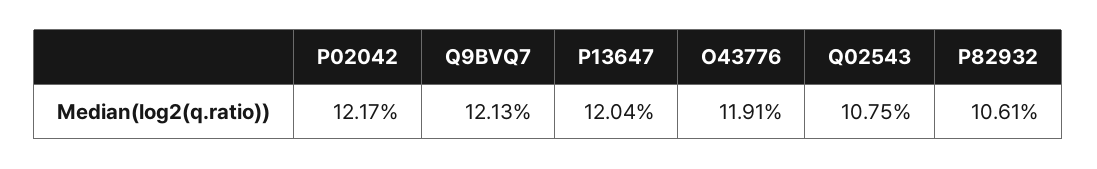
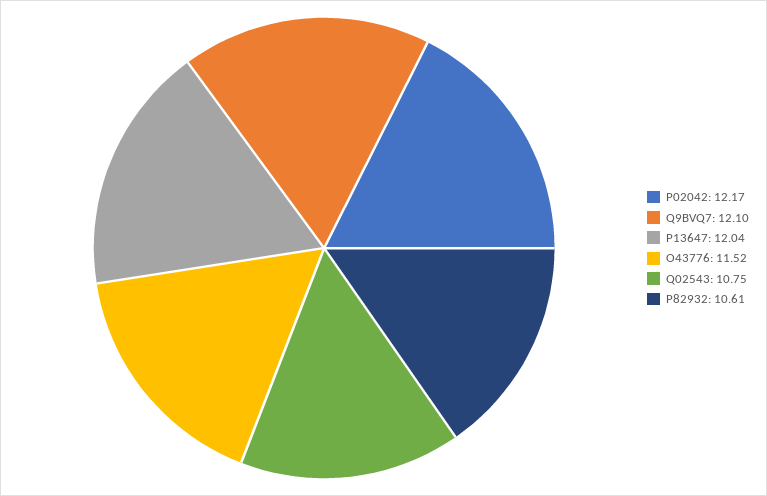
Q9BVQ7: 12.13 -> 12.1
O43776: 11.91 -> 11.52

